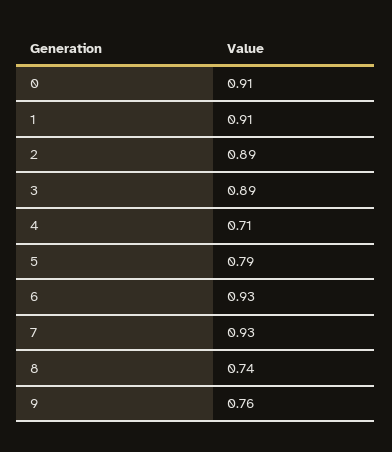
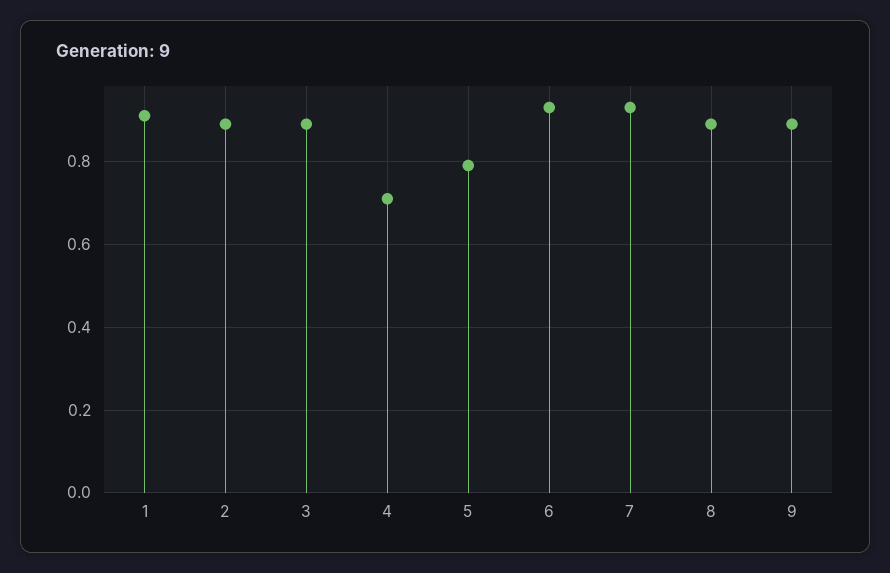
0: 0.91 -> none
8: 0.74 -> 0.9
9: 0.76 -> 0.9

